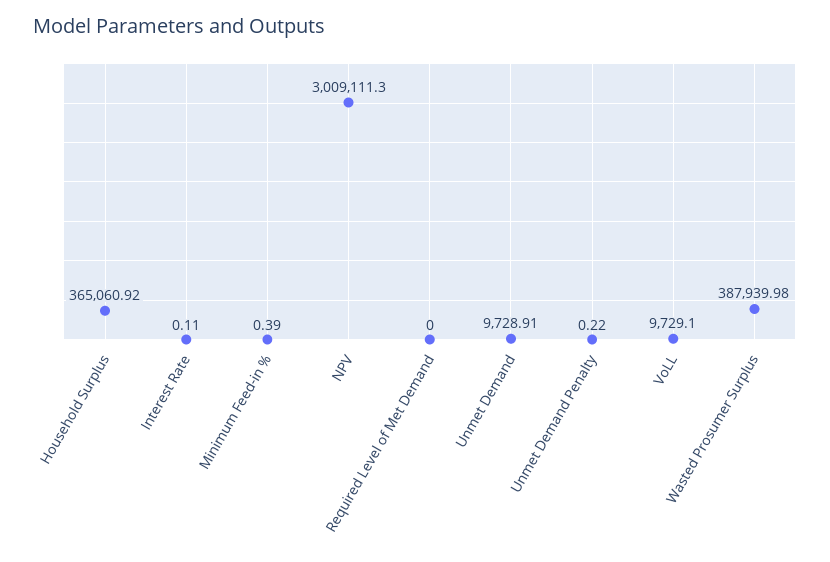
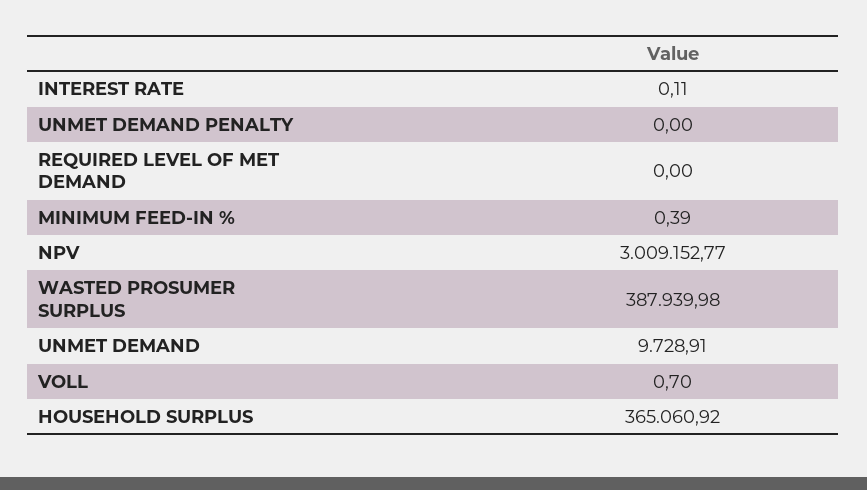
NPV: 3009111.3 -> 3009152.77
Unmet Demand Penalty: 0.22 -> 0
VoLL: 9729.1 -> 0.7

